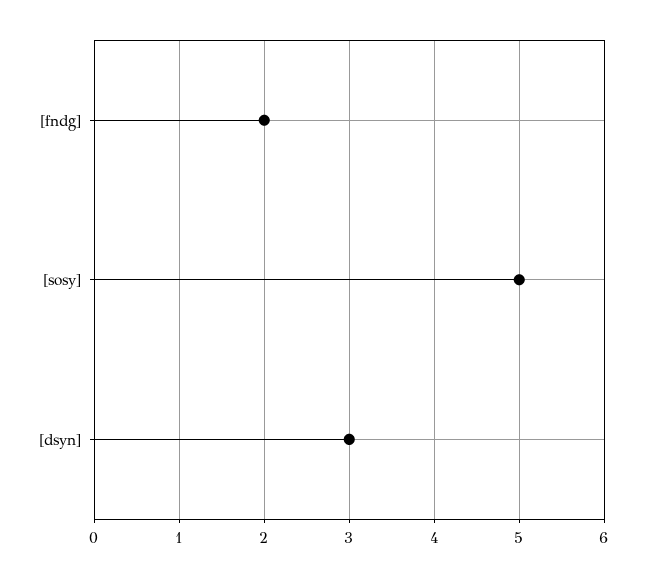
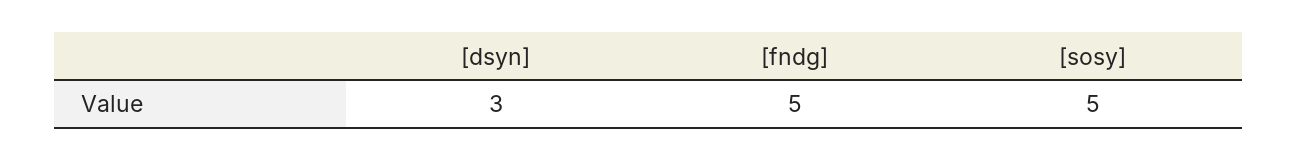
[fndg]: 2 -> 5

